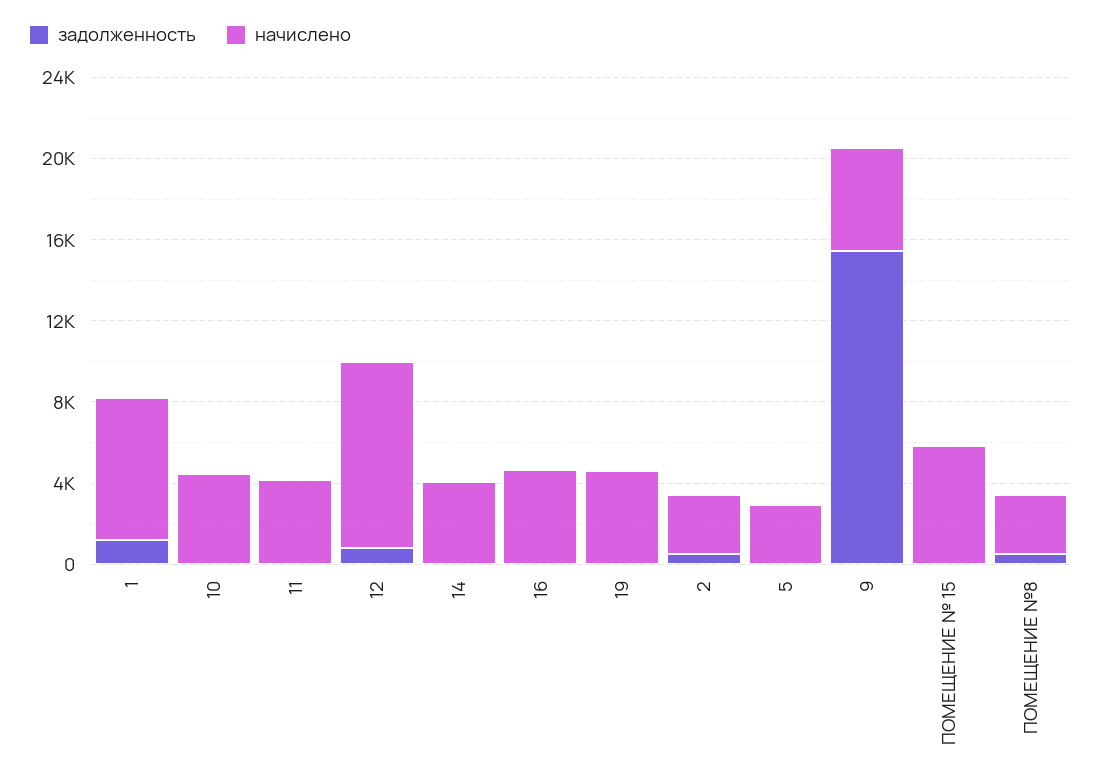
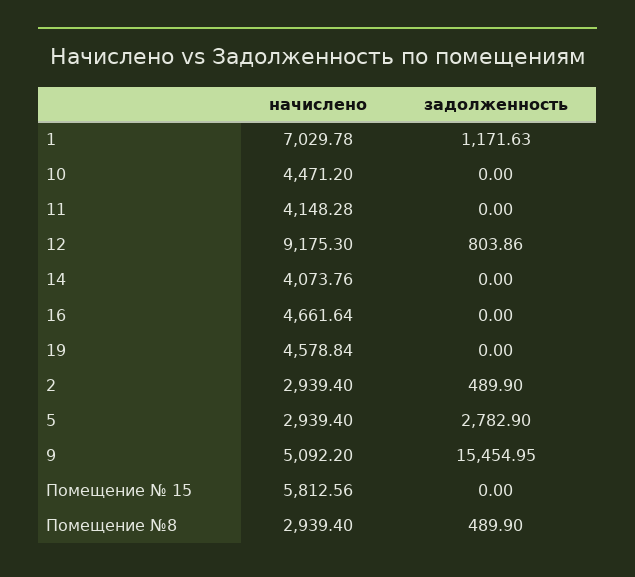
задолженность, 5: 0 -> 2782.9

